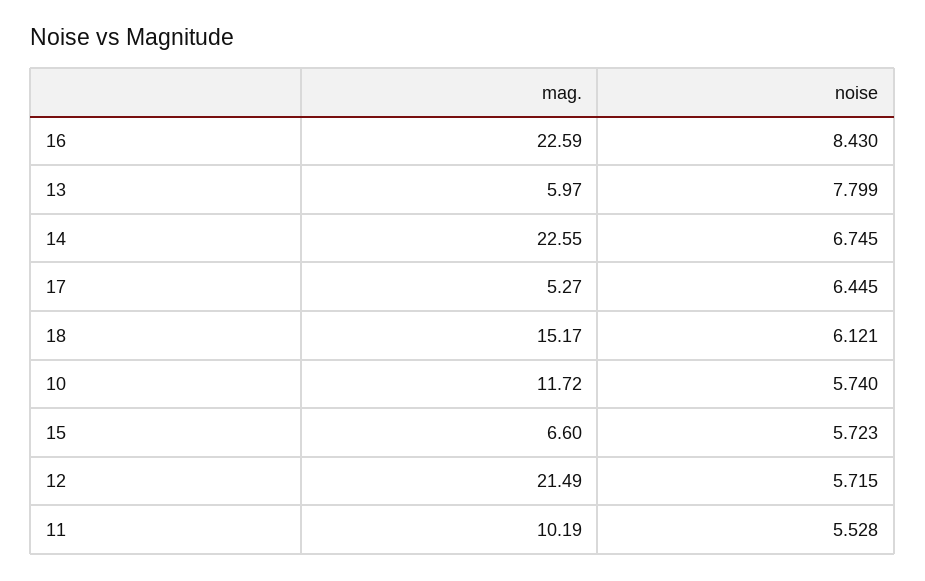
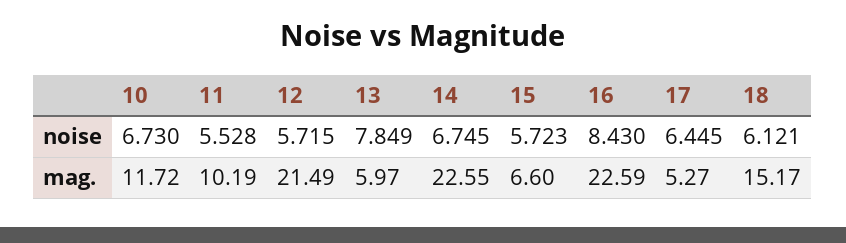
noise, 13: 7.799 -> 7.849
noise, 10: 5.74 -> 6.73

